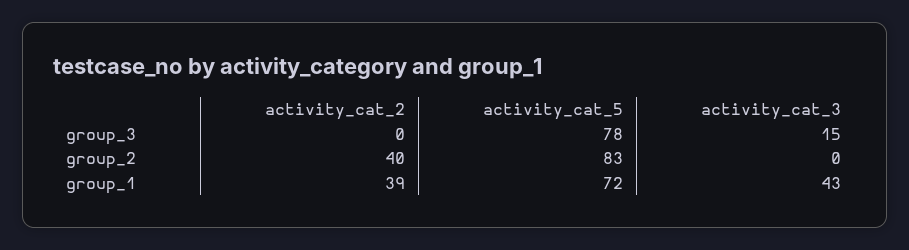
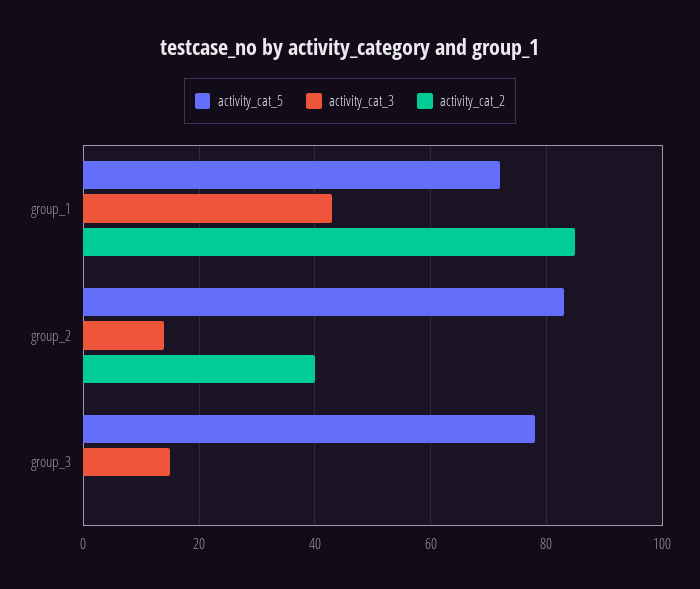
activity_cat_3, group_2: 0 -> 15
activity_cat_2, group_1: 39 -> 85

